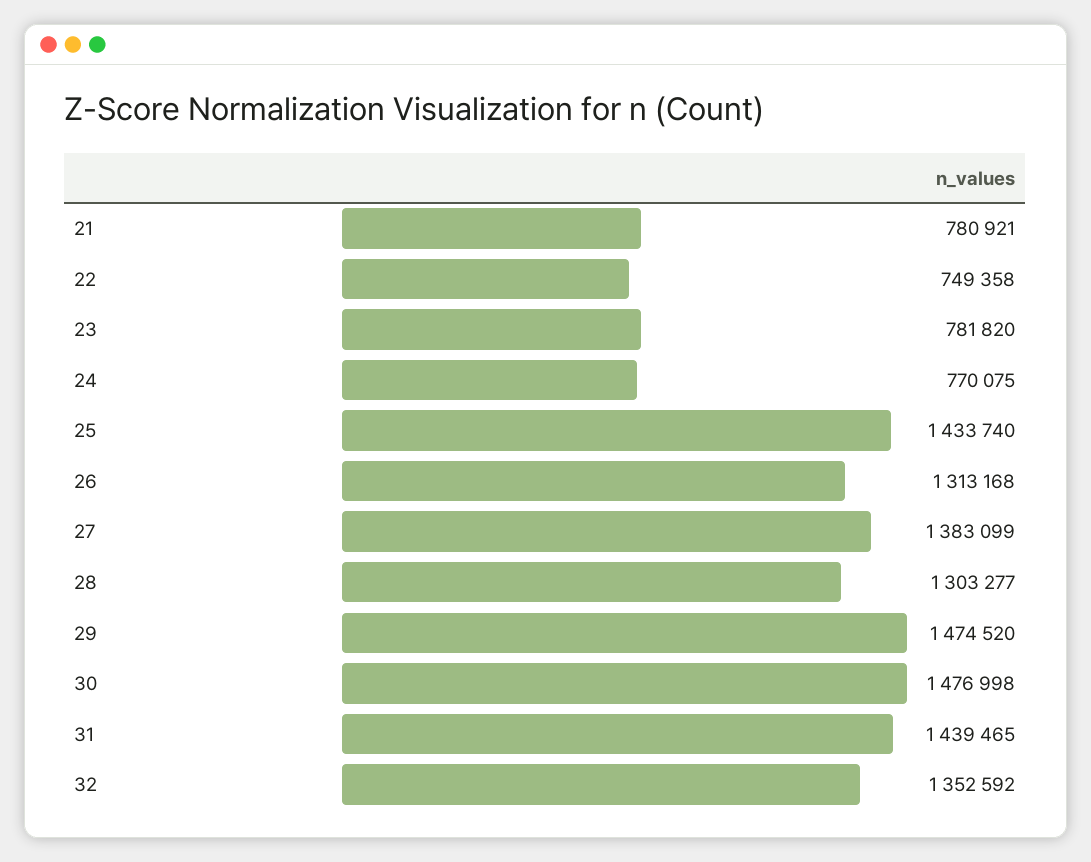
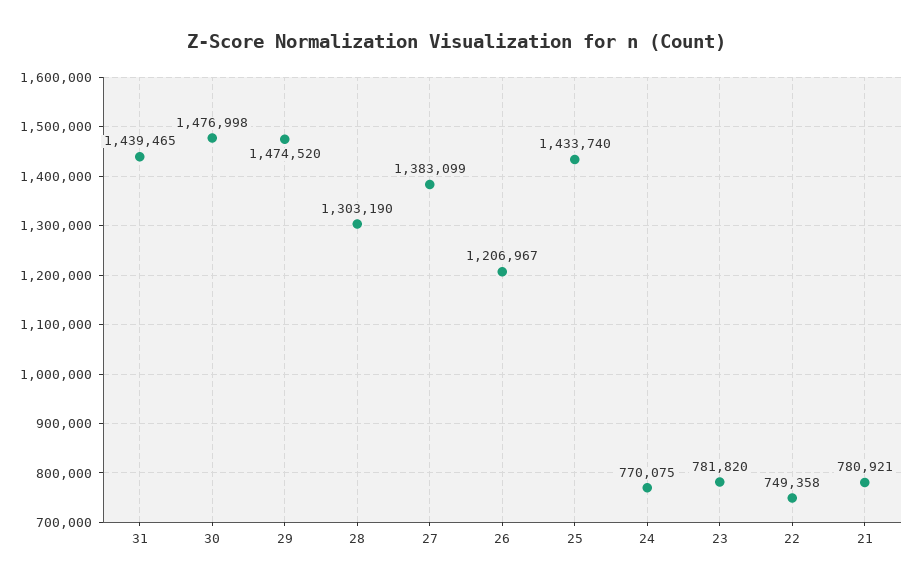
26: 1313168 -> 1206967
28: 1303277 -> 1303190
32: 1352592 -> none

